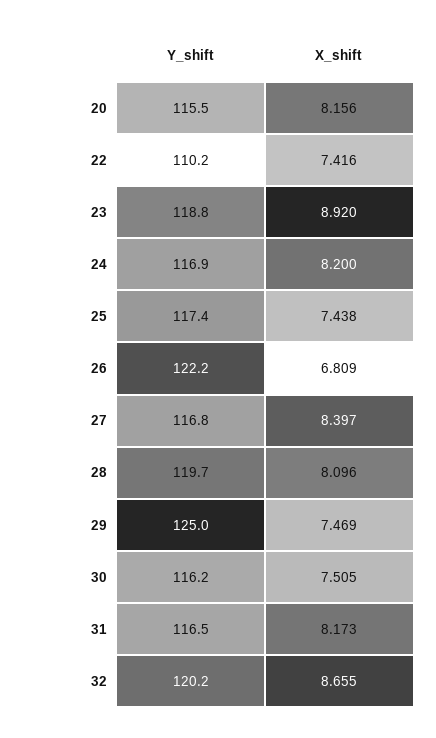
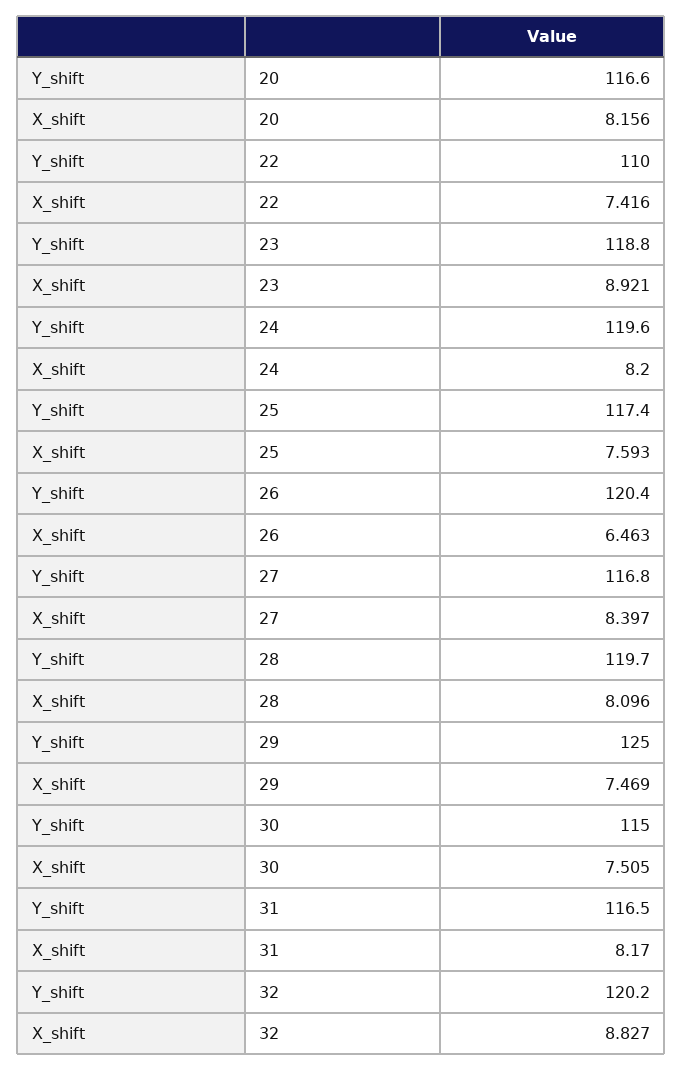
Y_shift, 20: 115.5 -> 116.6
Y_shift, 22: 110.2 -> 110
X_shift, 23: 8.92 -> 8.921
Y_shift, 24: 116.9 -> 119.6
X_shift, 25: 7.438 -> 7.593
Y_shift, 26: 122.2 -> 120.4
X_shift, 26: 6.809 -> 6.463
Y_shift, 30: 116.2 -> 115
X_shift, 31: 8.173 -> 8.17
X_shift, 32: 8.655 -> 8.827

